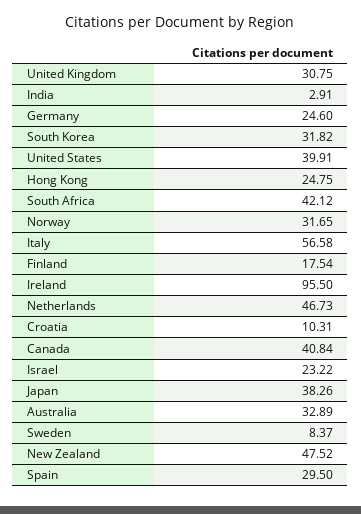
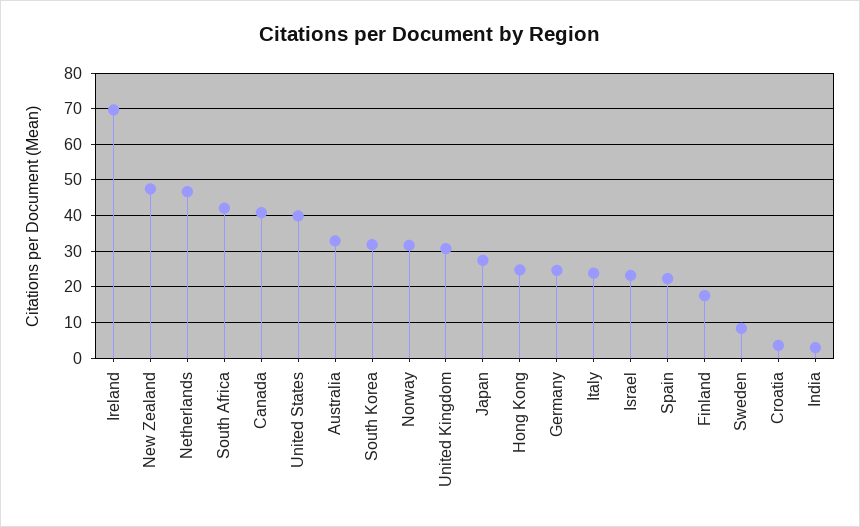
Italy: 56.58 -> 24
Ireland: 95.5 -> 70
Croatia: 10.31 -> 4
Japan: 38.26 -> 28
Spain: 29.5 -> 22

